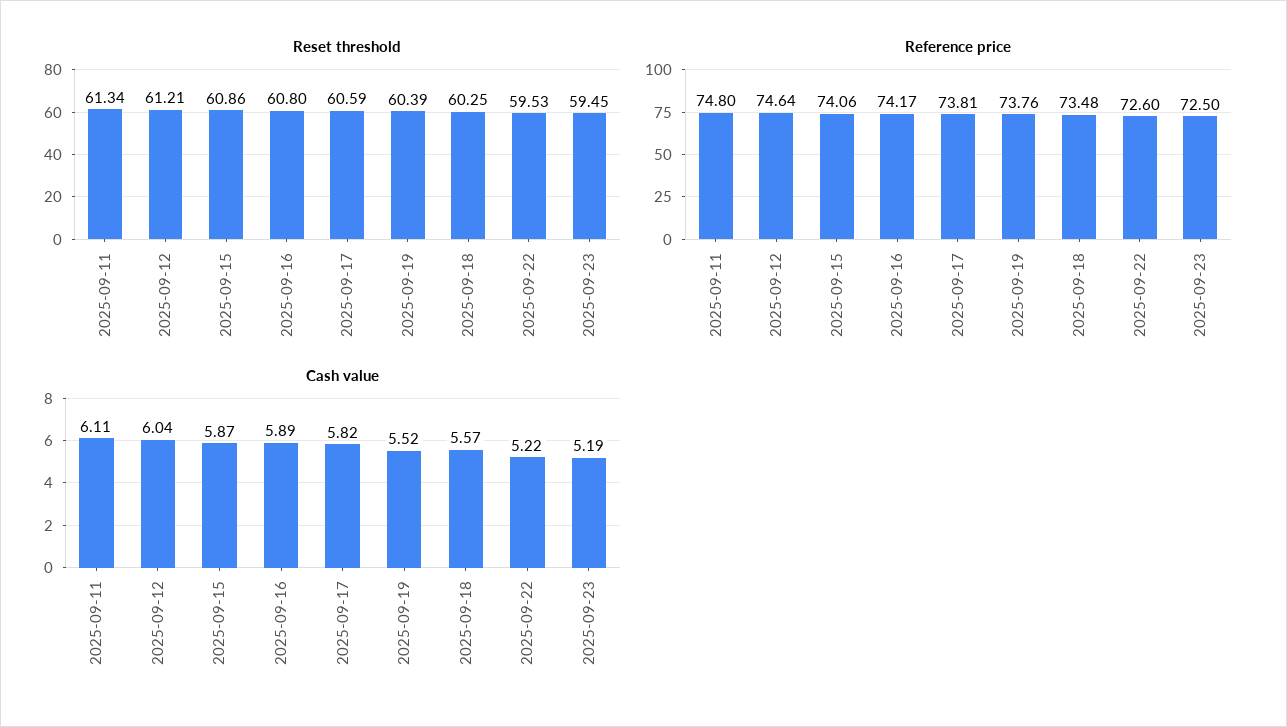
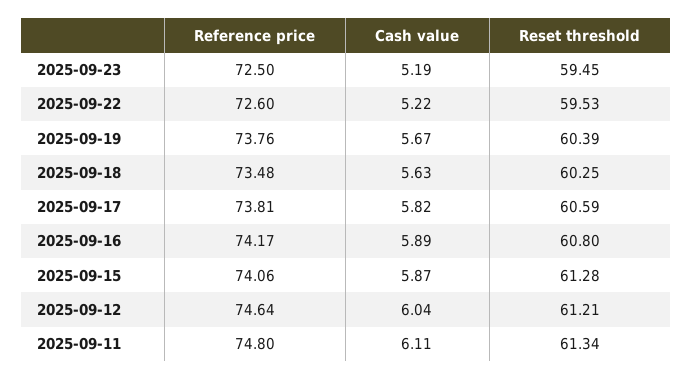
Reset threshold, 2025-09-15: 60.86 -> 61.28
Cash value, 2025-09-19: 5.52 -> 5.67
Cash value, 2025-09-18: 5.57 -> 5.63

